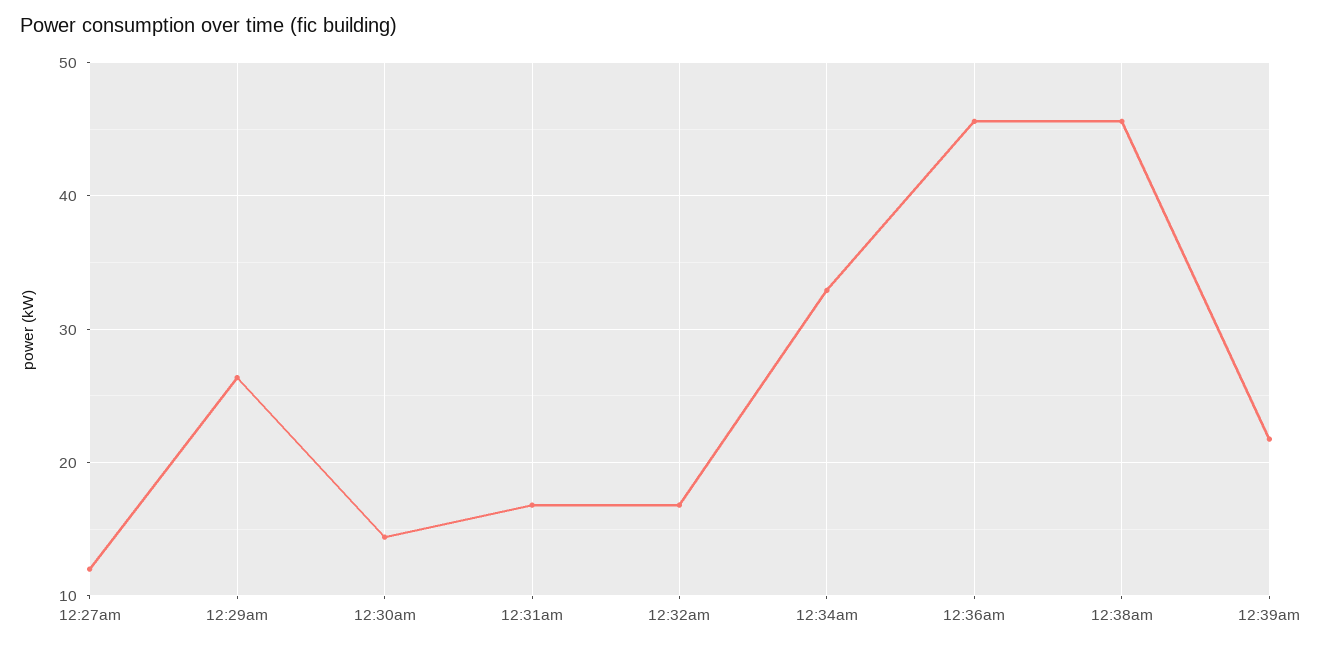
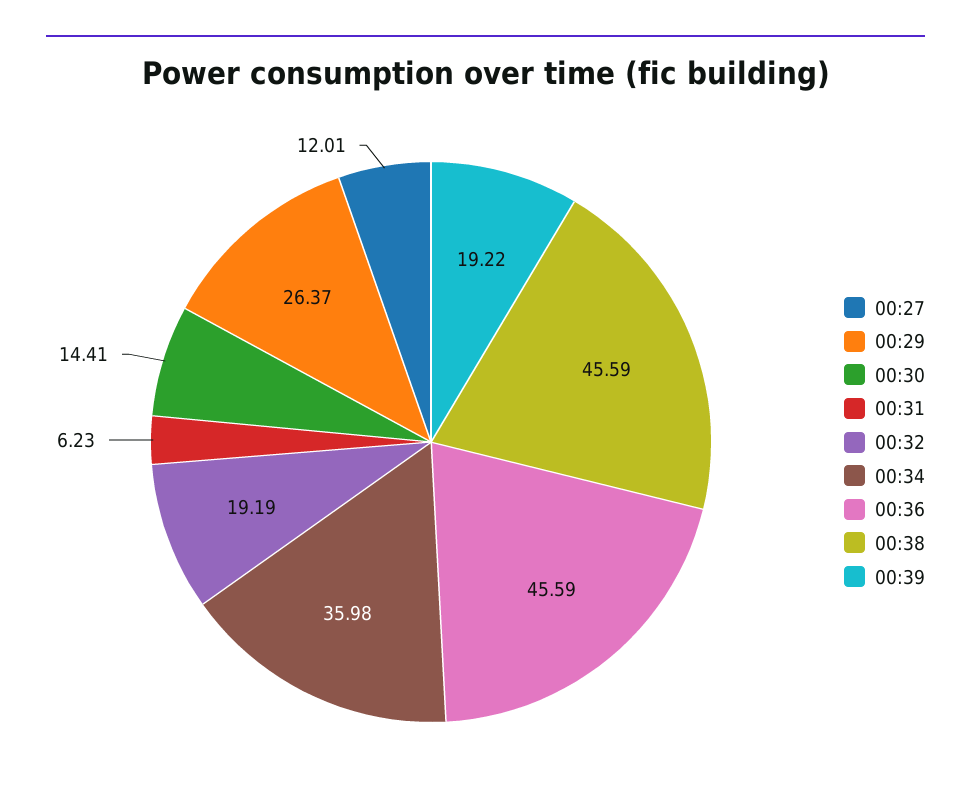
12:31am: 17 -> 6.23
12:32am: 17 -> 19.19
12:34am: 33 -> 35.98
12:39am: 22 -> 19.22

